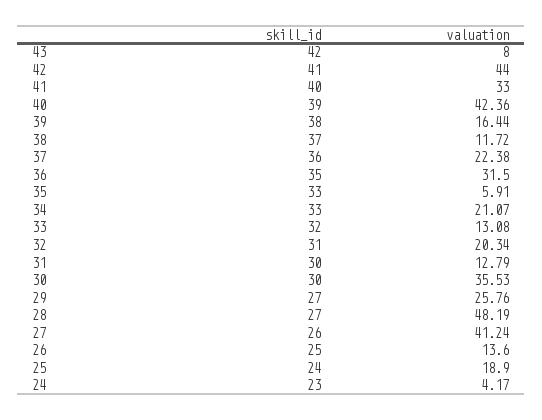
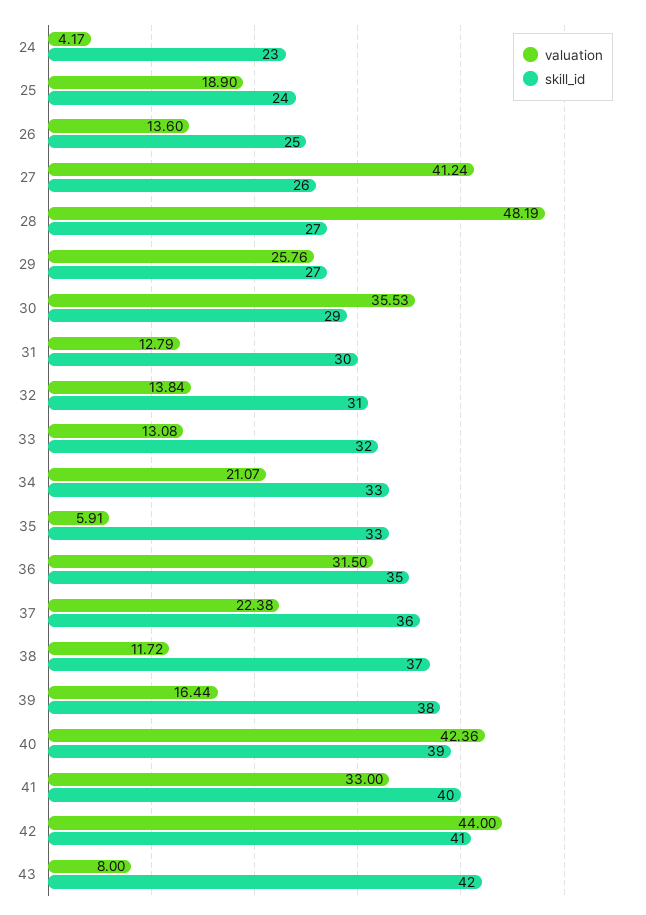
valuation, 32: 20.34 -> 13.84
skill_id, 30: 30 -> 29

